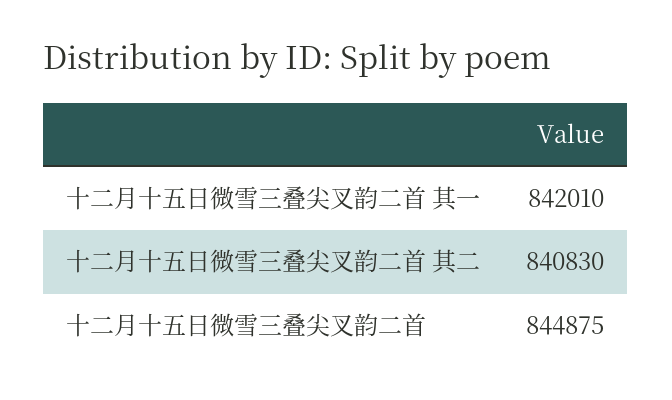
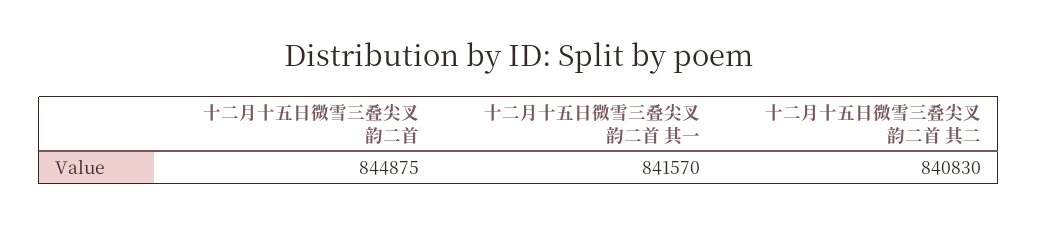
十二月十五日微雪三叠尖叉韵二首 其一: 842010 -> 841570

